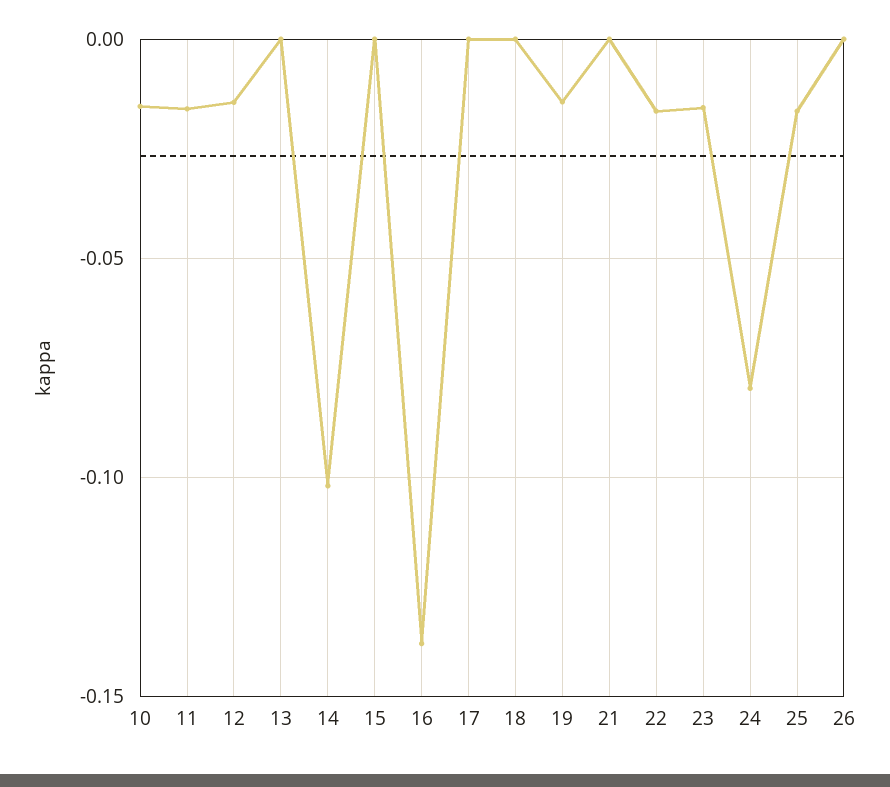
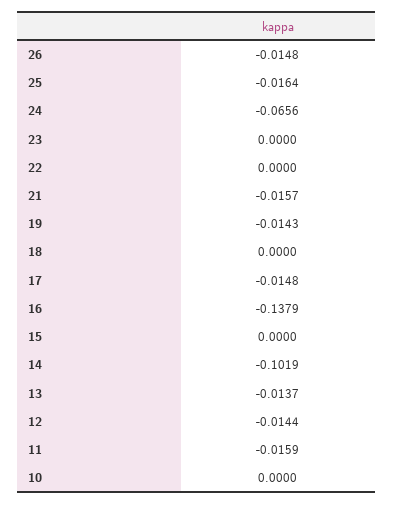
10: -0.015 -> 0
13: 0 -> -0.0137
17: 0 -> -0.0148
21: 0 -> -0.0157
22: -0.015 -> 0
23: -0.015 -> 0
24: -0.08 -> -0.0656
26: 0 -> -0.0148

